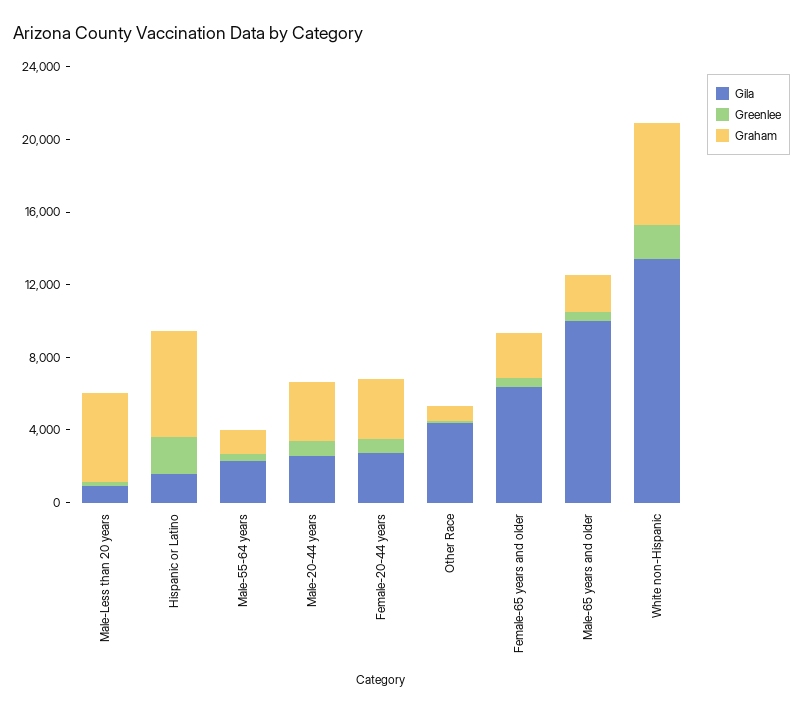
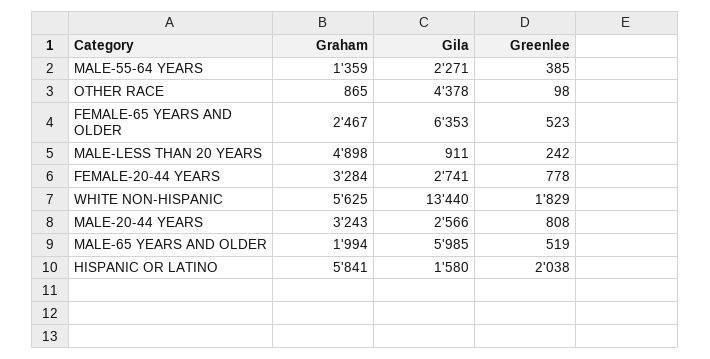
Gila, Male-65 years and older: 10000 -> 5985

